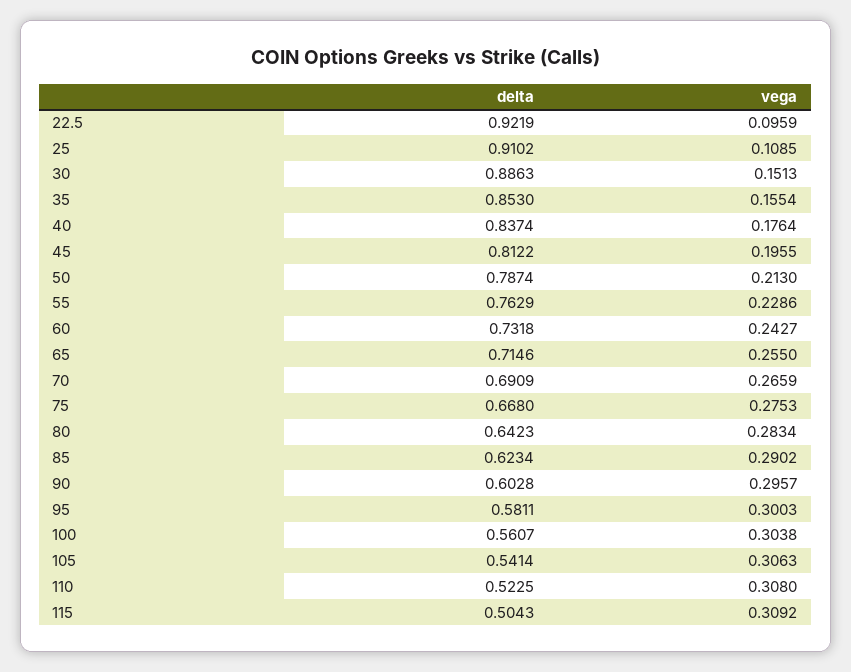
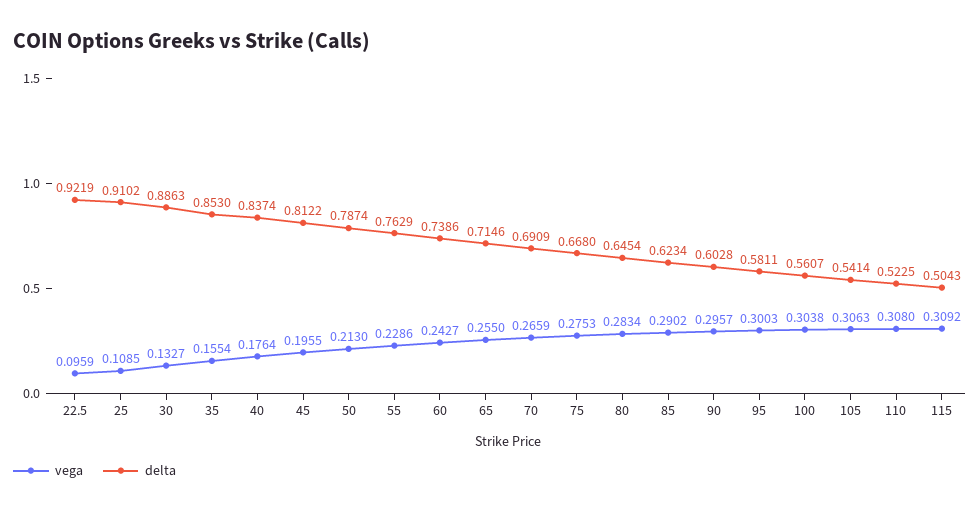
vega, 30: 0.1513 -> 0.1327
delta, 60: 0.7318 -> 0.7386
delta, 80: 0.6423 -> 0.6454

